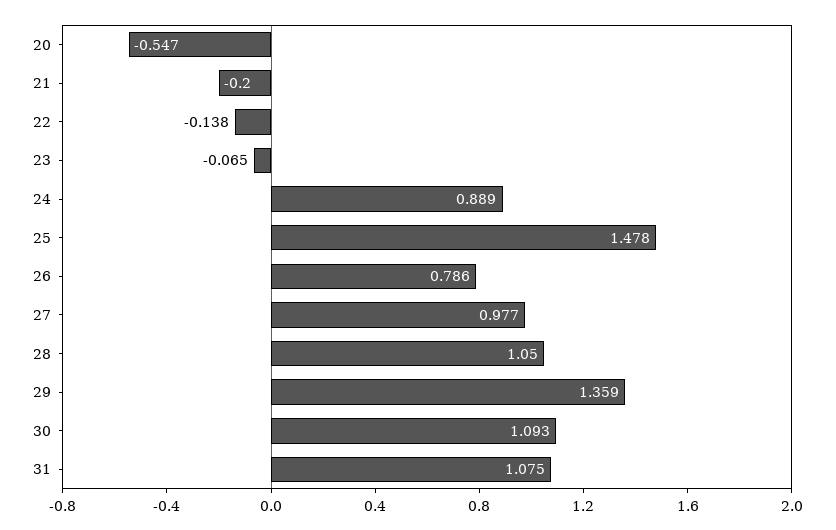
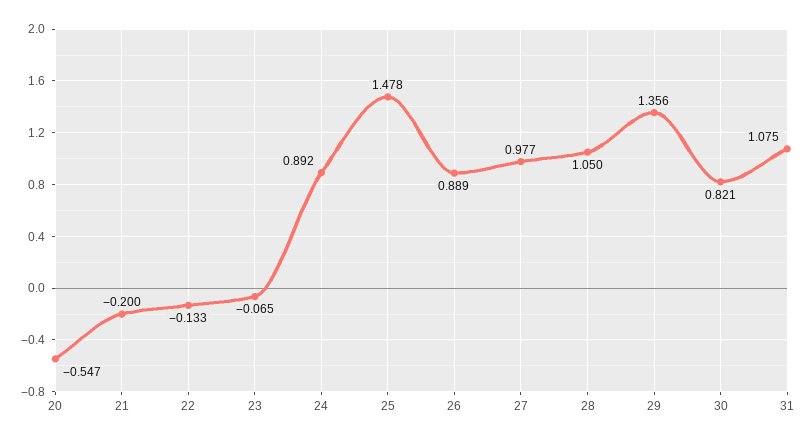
22: -0.138 -> -0.133
24: 0.889 -> 0.892
26: 0.786 -> 0.889
29: 1.359 -> 1.356
30: 1.093 -> 0.821

